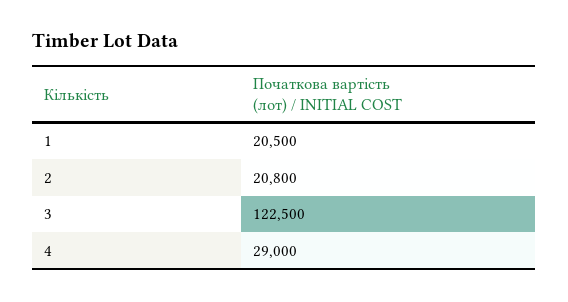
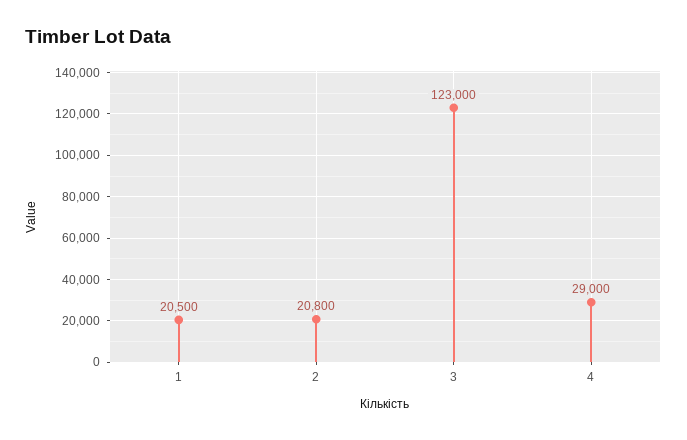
3: 122500 -> 123000

